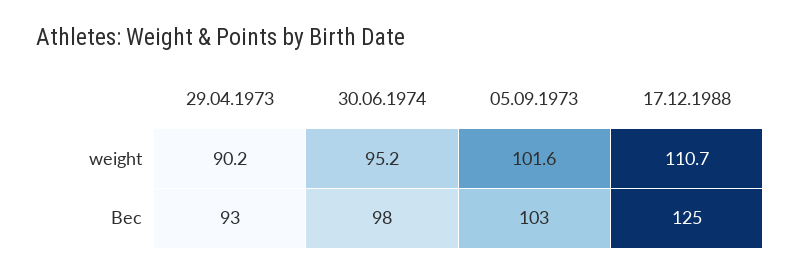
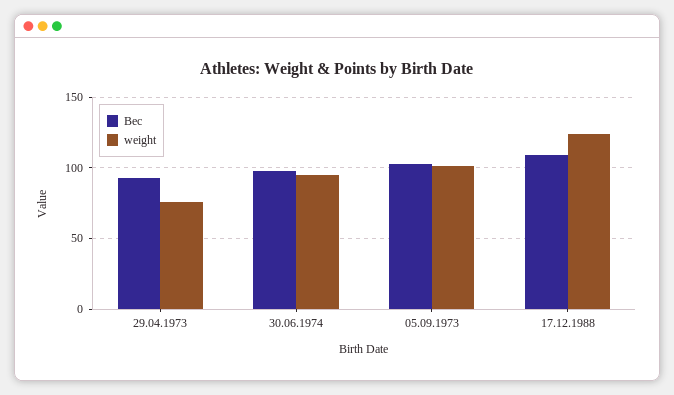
weight, 29.04.1973: 90.2 -> 75
weight, 17.12.1988: 110.7 -> 125
Вес, 17.12.1988: 125 -> 110

